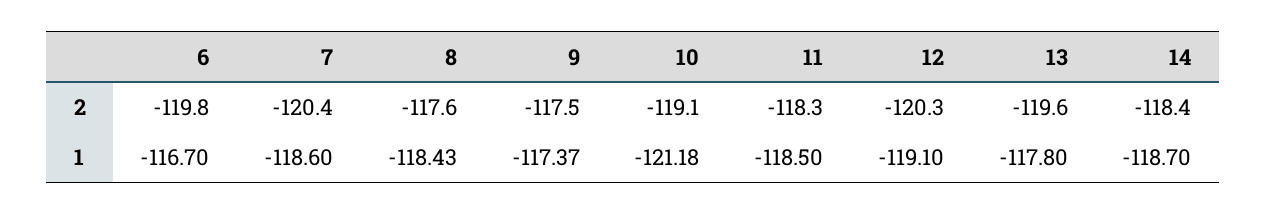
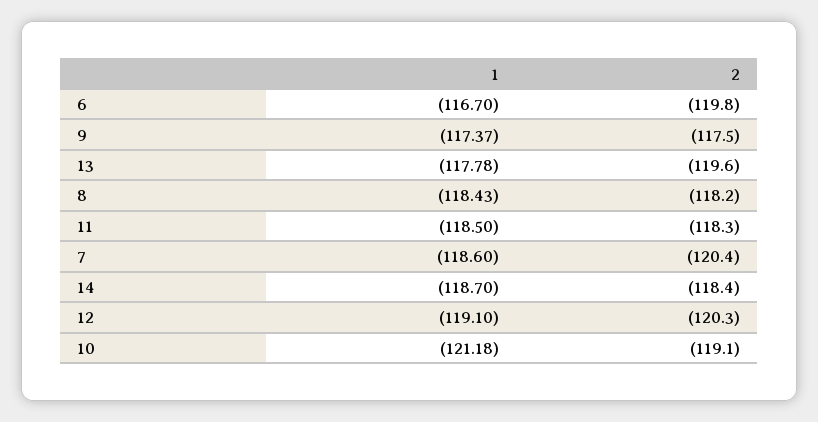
8, 2: -117.6 -> -118.2
13, 1: -117.8 -> -117.78

